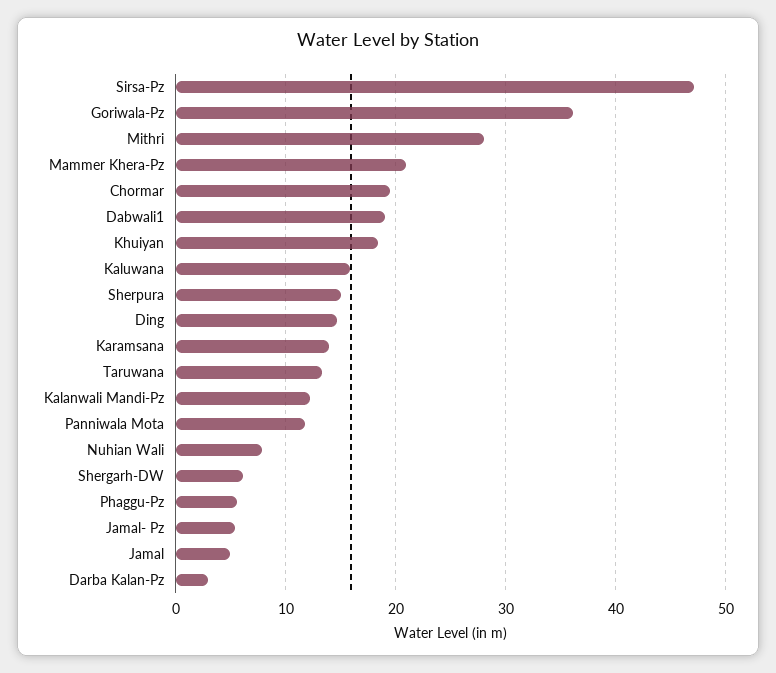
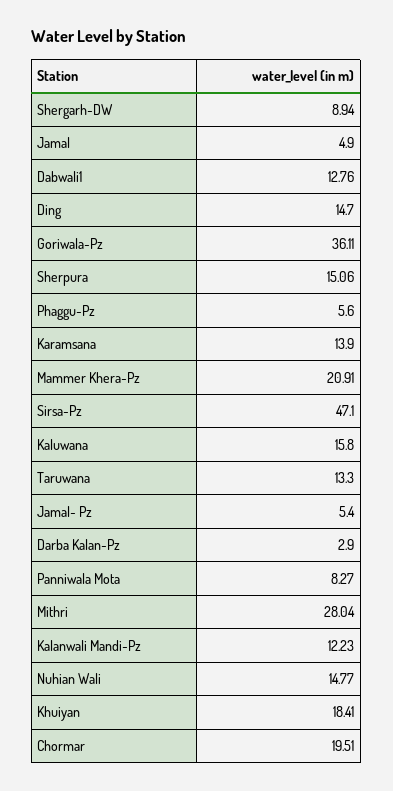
Dabwali1: 19 -> 12.76
Panniwala Mota: 12 -> 8.27
Nuhian Wali: 8 -> 14.77
Shergarh-DW: 6 -> 8.94

